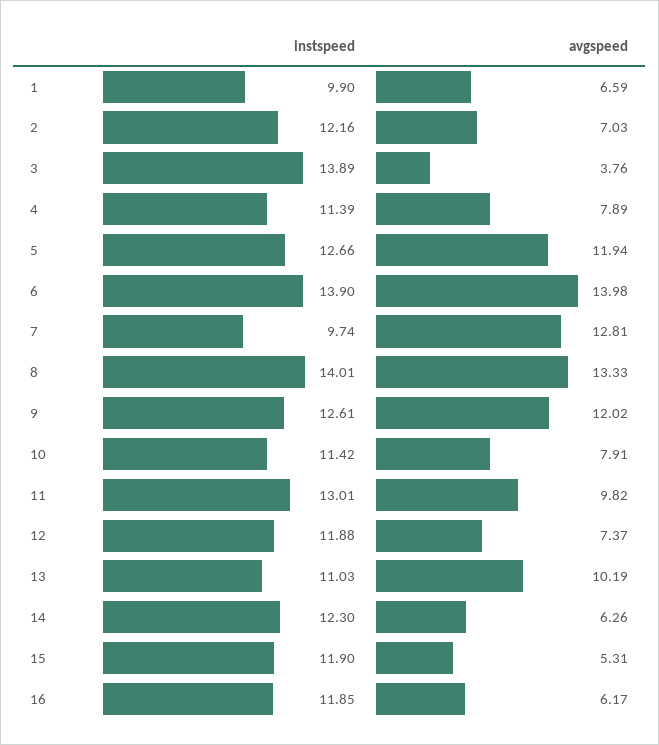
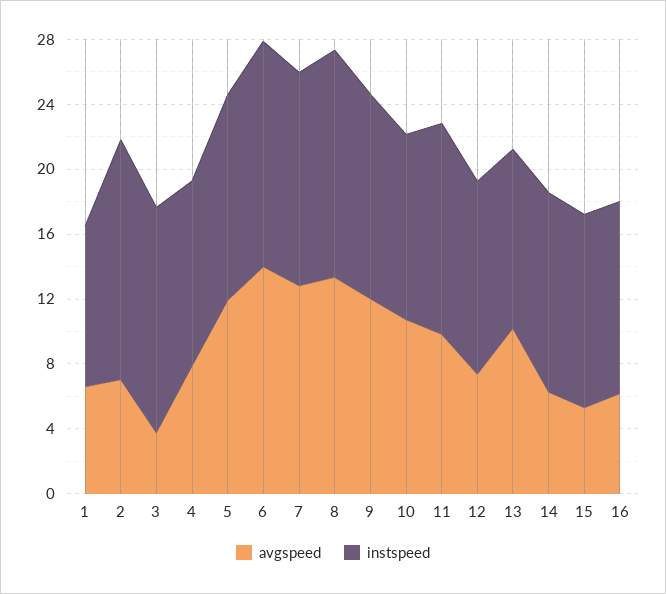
instspeed, 2: 12.16 -> 15
instspeed, 7: 9.74 -> 13
avgspeed, 10: 7.91 -> 11

